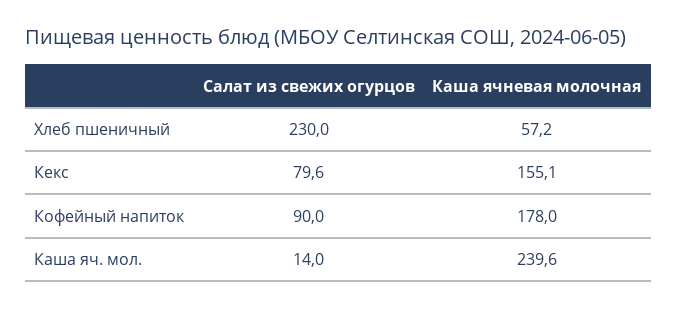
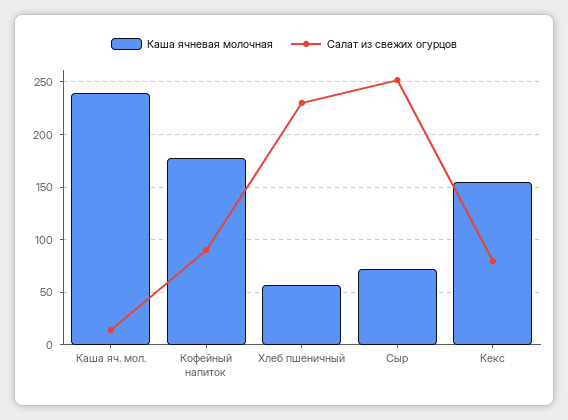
Каша ячневая молочная, Сыр: none -> 70
Салат из свежих огурцов, Сыр: none -> 250

